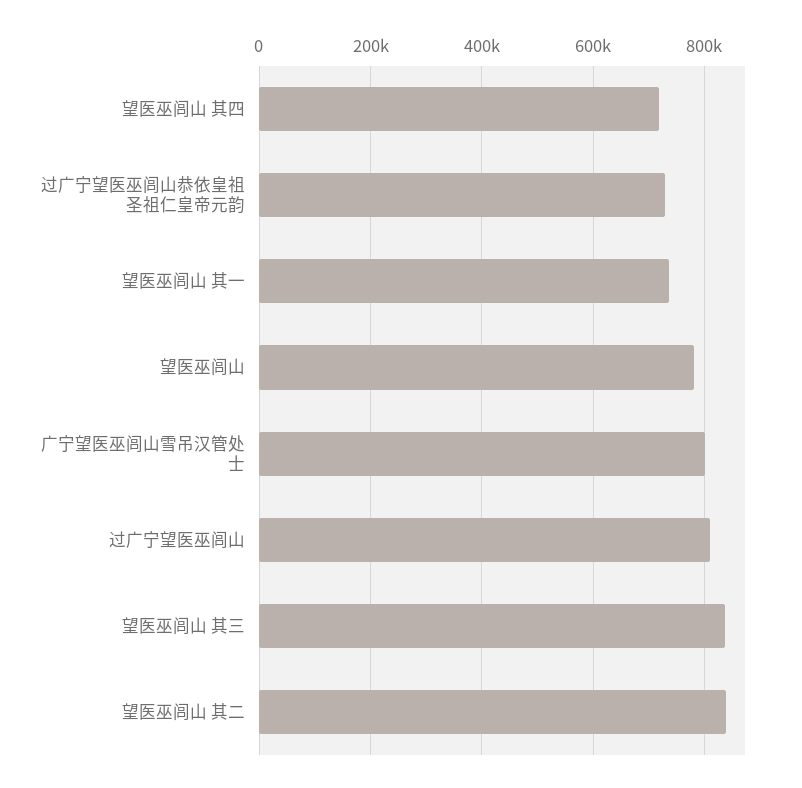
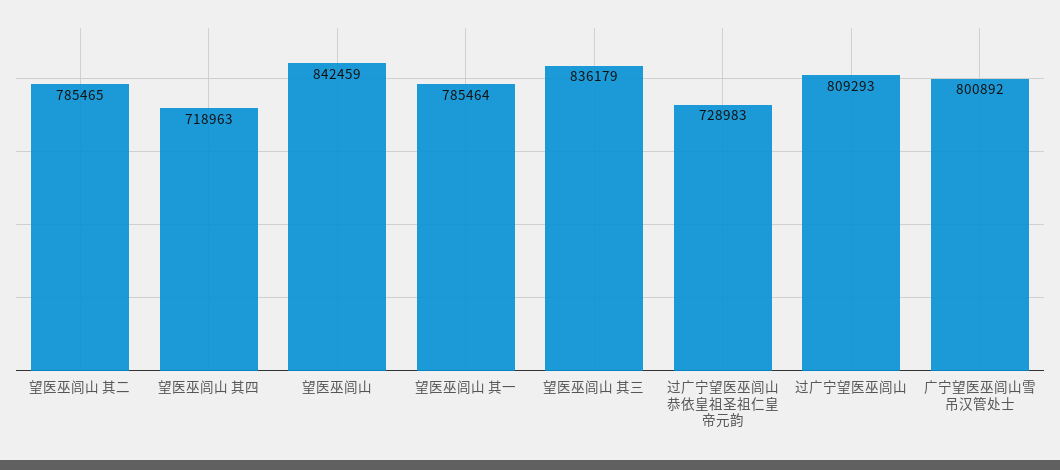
望医巫闾山 其一: 740000 -> 785464
望医巫闾山: 780000 -> 842459
望医巫闾山 其二: 840000 -> 785465

